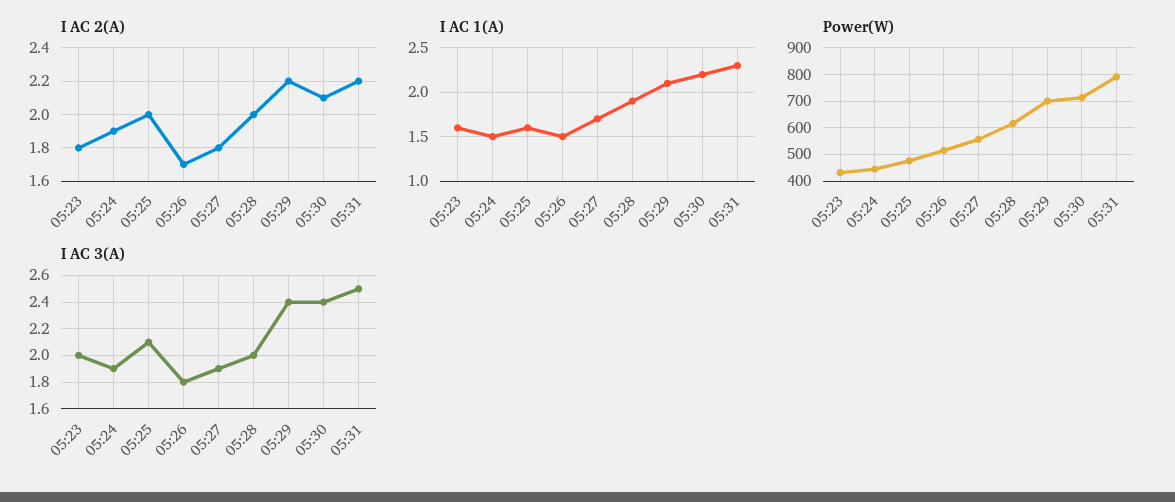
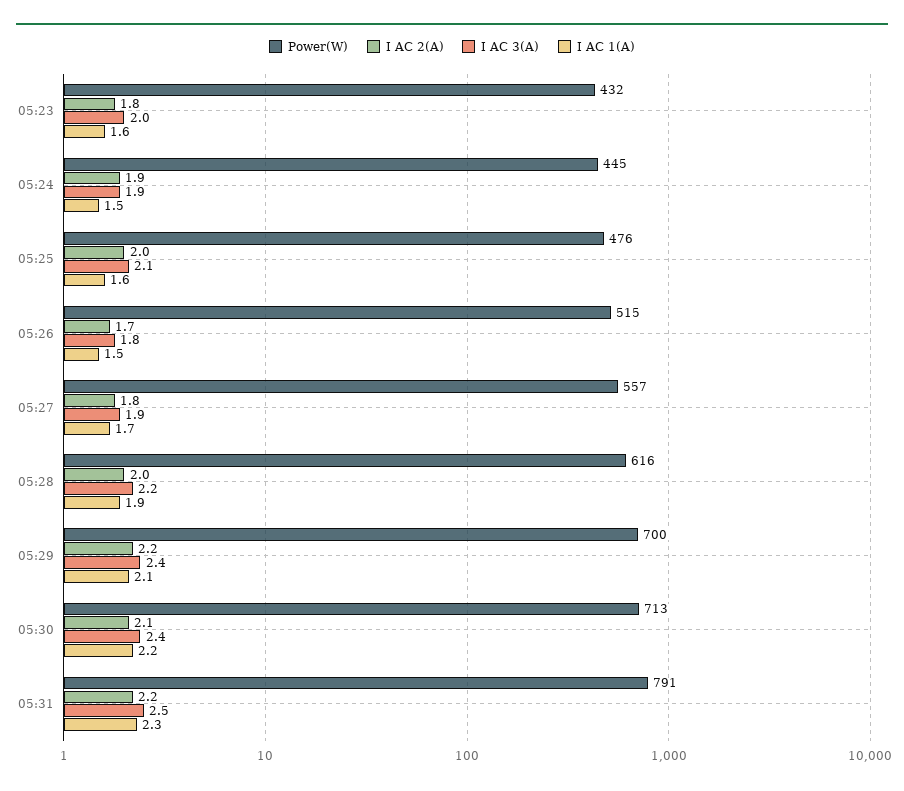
I AC 3(A), 05:28: 2 -> 2.2

